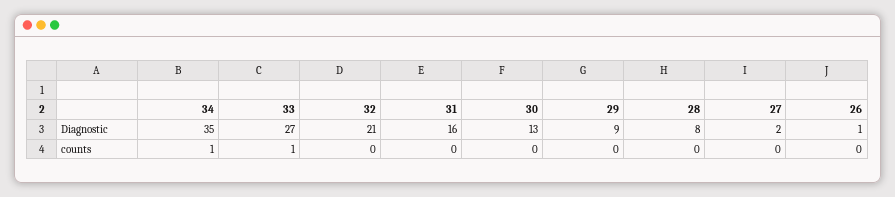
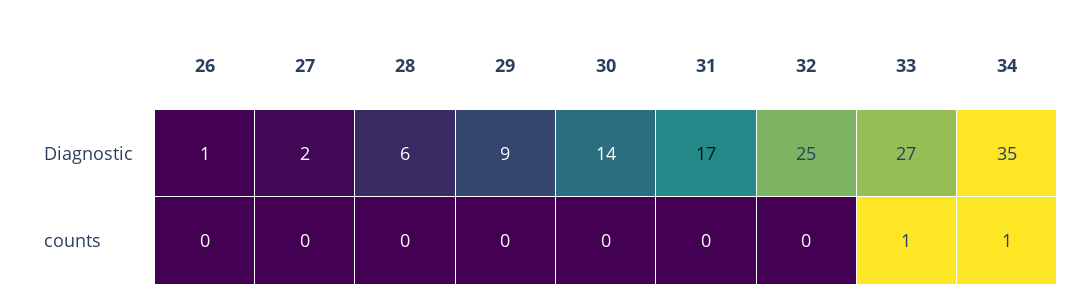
32, Diagnostic: 21 -> 25
31, Diagnostic: 16 -> 17
30, Diagnostic: 13 -> 14
28, Diagnostic: 8 -> 6

